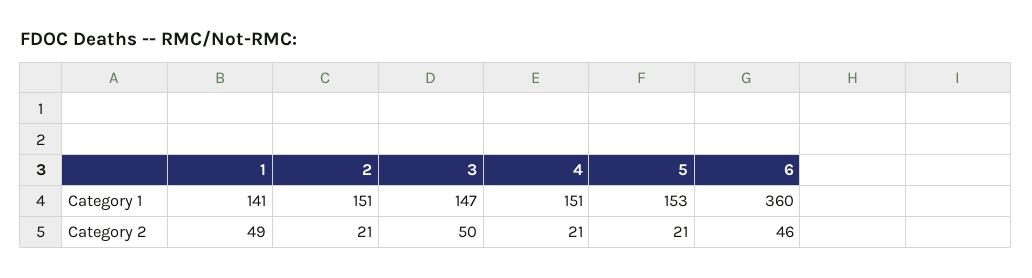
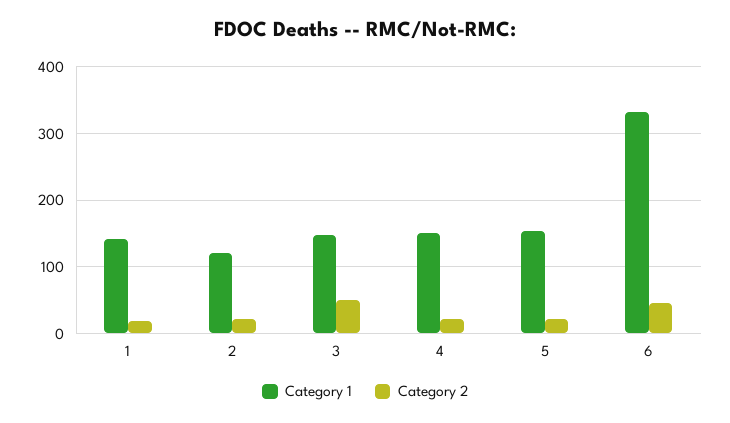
Category 1, 2: 151 -> 120
Category 1, 6: 360 -> 330
Category 2, 1: 49 -> 20

